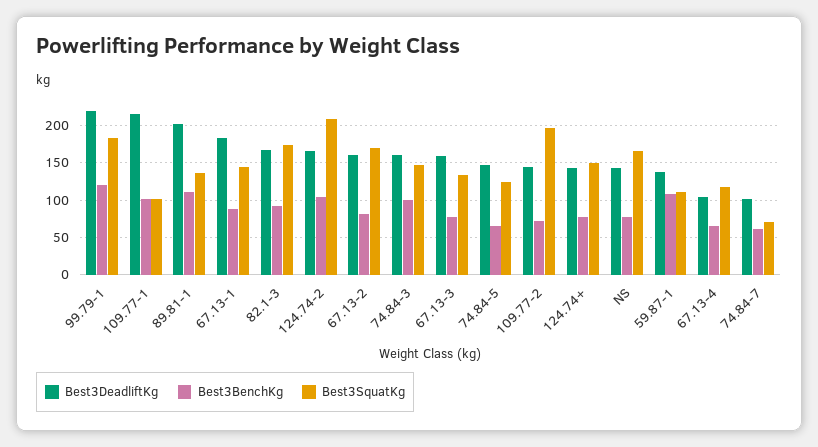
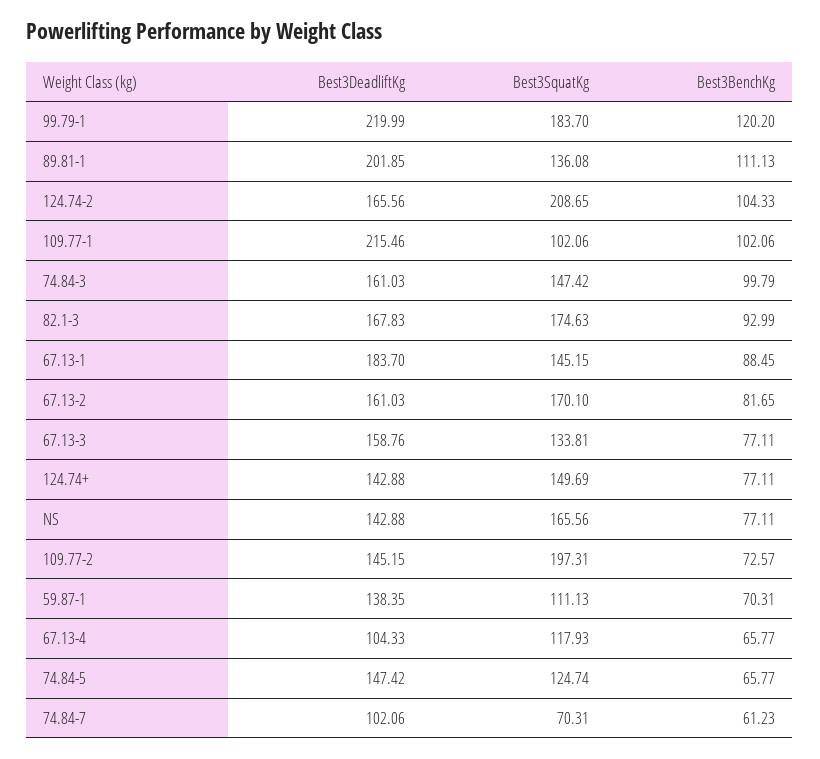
Best3BenchKg, 59.87-1: 110 -> 70.31

